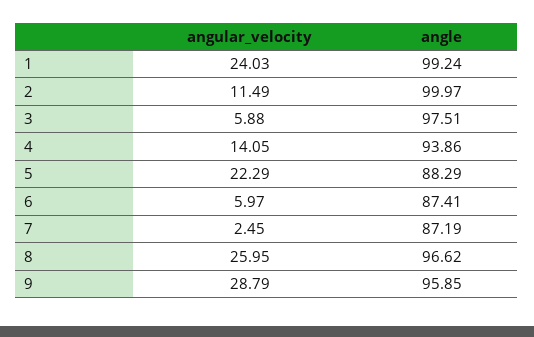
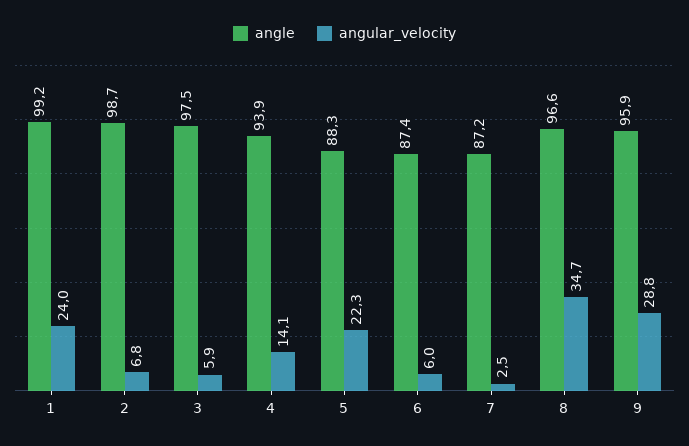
angular_velocity, 2: 11.49 -> 6.8
angle, 2: 99.97 -> 98.7
angular_velocity, 8: 25.95 -> 34.7

